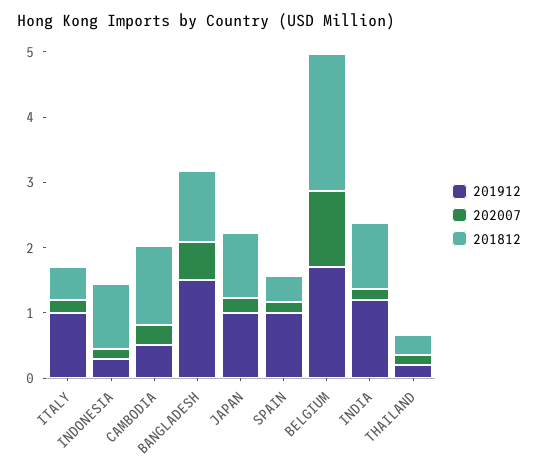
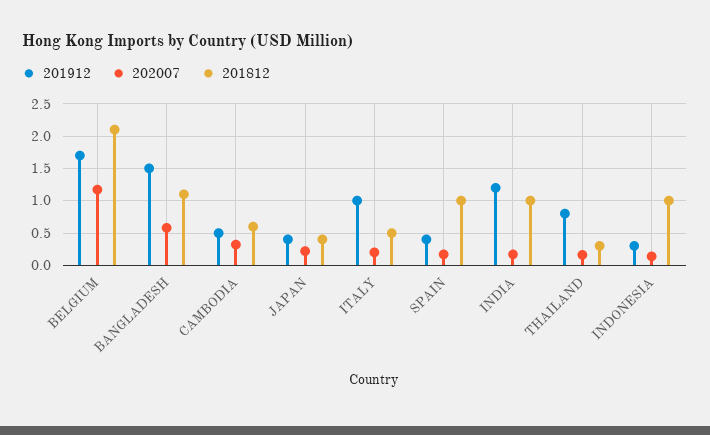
201812, CAMBODIA: 1.2 -> 0.6
201912, JAPAN: 1 -> 0.4
201812, JAPAN: 1 -> 0.4
201912, SPAIN: 1 -> 0.4
201812, SPAIN: 0.4 -> 1
201912, THAILAND: 0.2 -> 0.8

